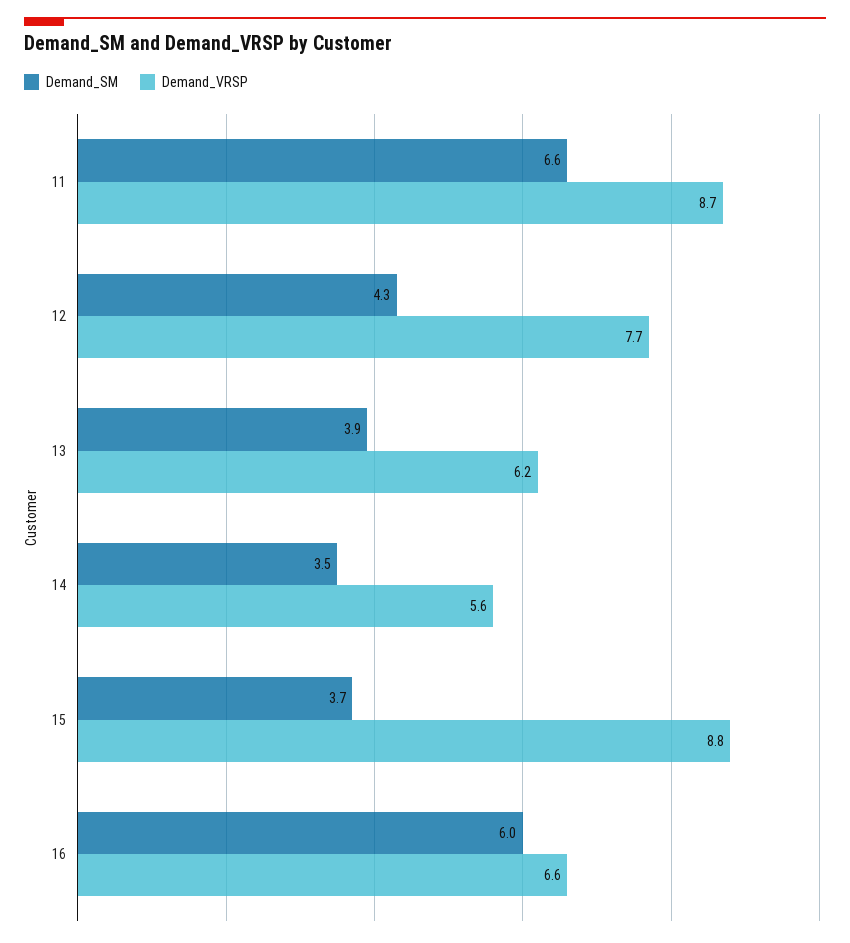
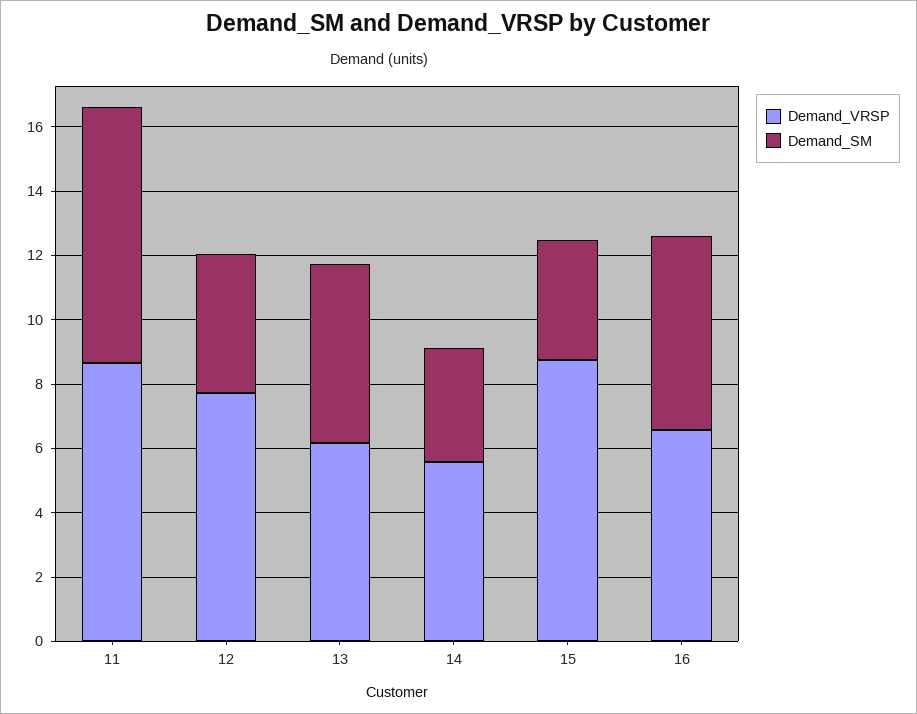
Demand_SM, 11: 6.6 -> 8
Demand_SM, 13: 3.9 -> 5.5

